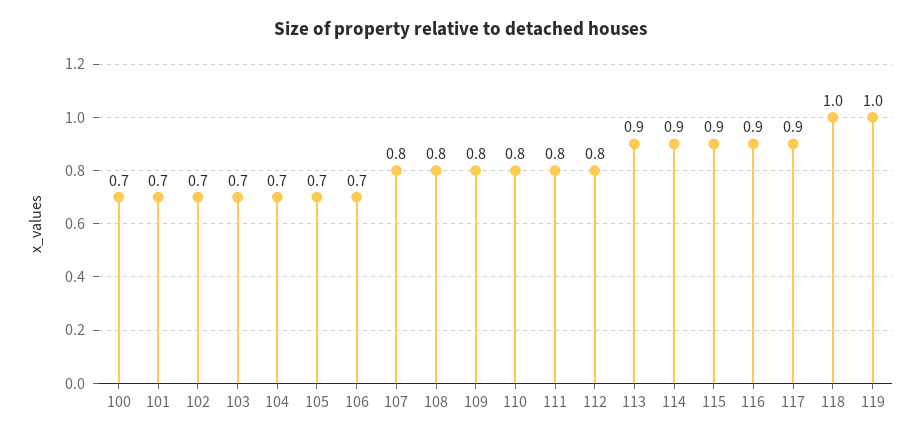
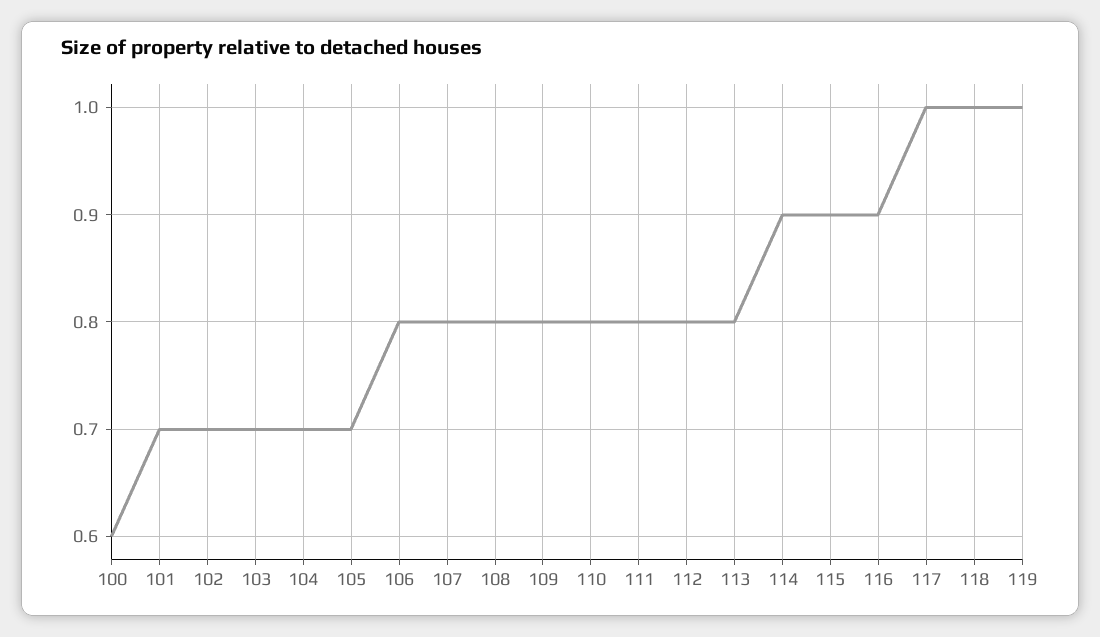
100: 0.7 -> 0.6
106: 0.7 -> 0.8
113: 0.9 -> 0.8
117: 0.9 -> 1

